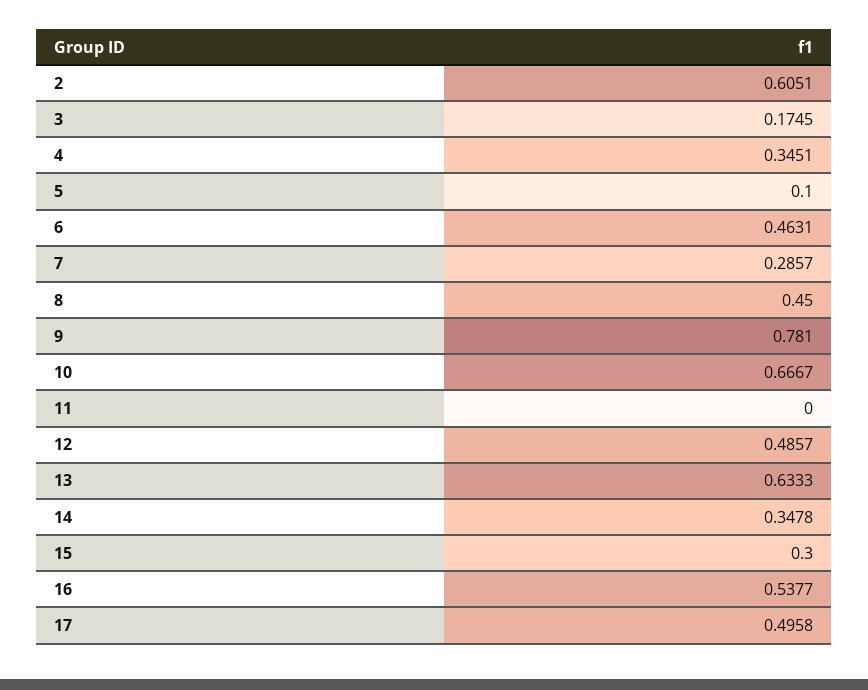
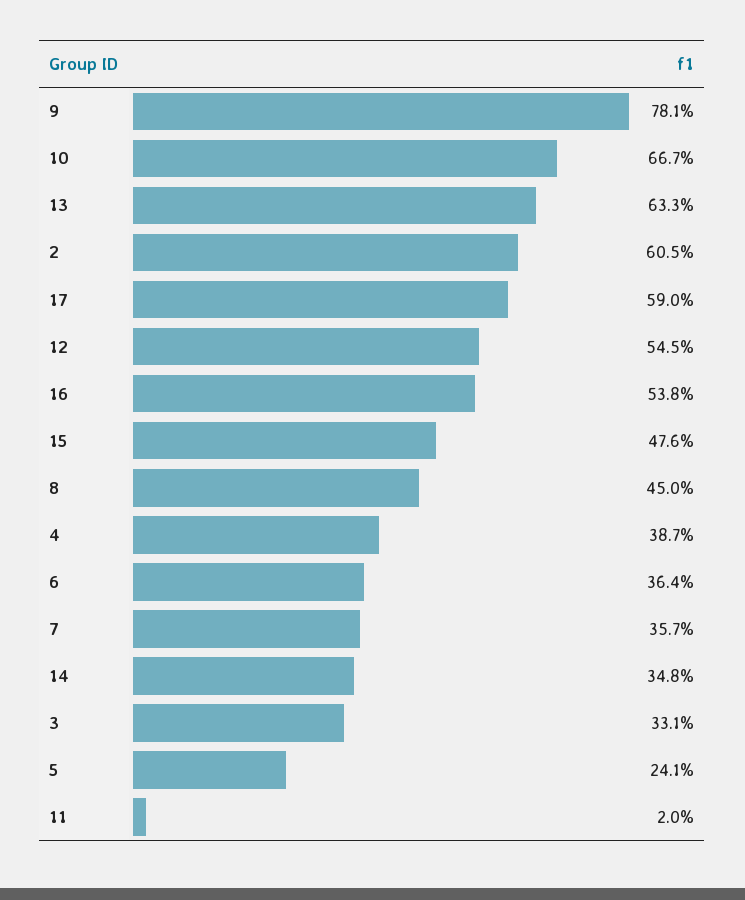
3: 0.1745 -> 0.331
4: 0.3451 -> 0.387
5: 0.1 -> 0.241
6: 0.4631 -> 0.364
7: 0.2857 -> 0.357
11: 0 -> 0.02
12: 0.4857 -> 0.545
15: 0.3 -> 0.476
17: 0.4958 -> 0.59

